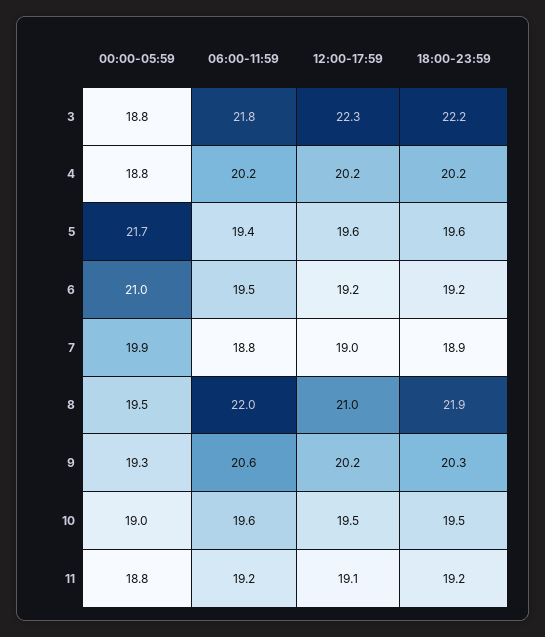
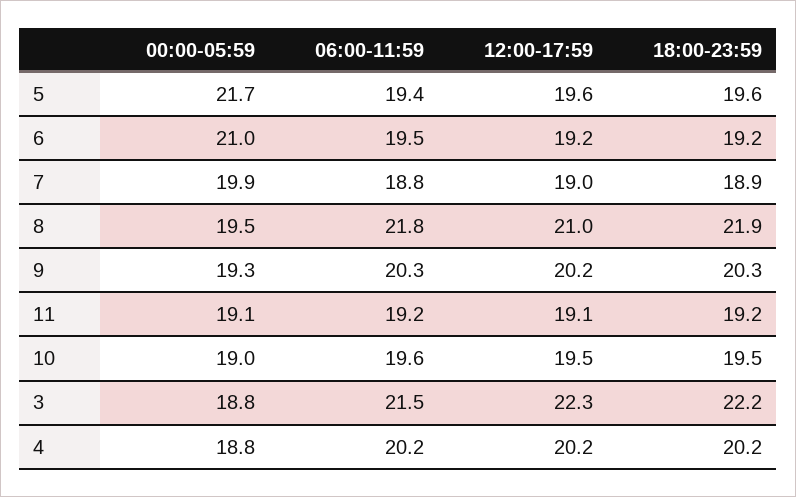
06:00-11:59, 3: 21.8 -> 21.5
06:00-11:59, 8: 22 -> 21.8
06:00-11:59, 9: 20.6 -> 20.3
00:00-05:59, 11: 18.8 -> 19.1

